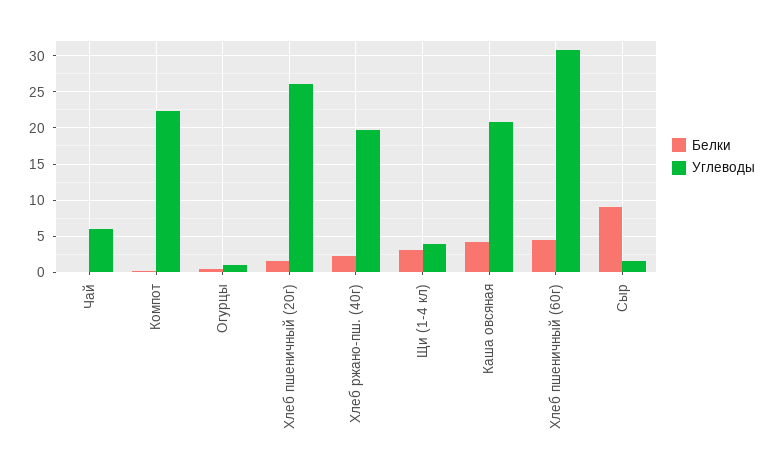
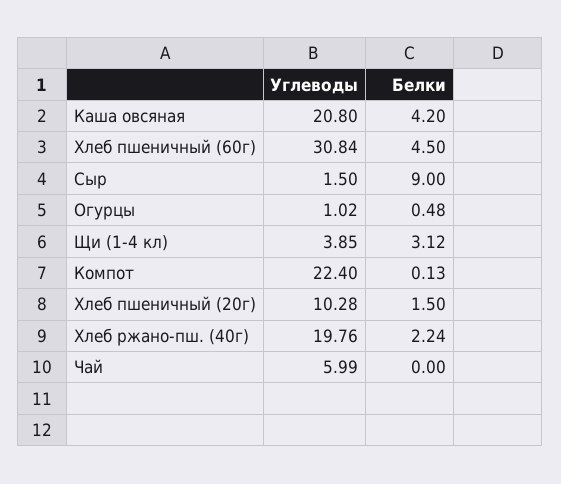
Углеводы, Хлеб пшеничный (20г): 26 -> 10.28

